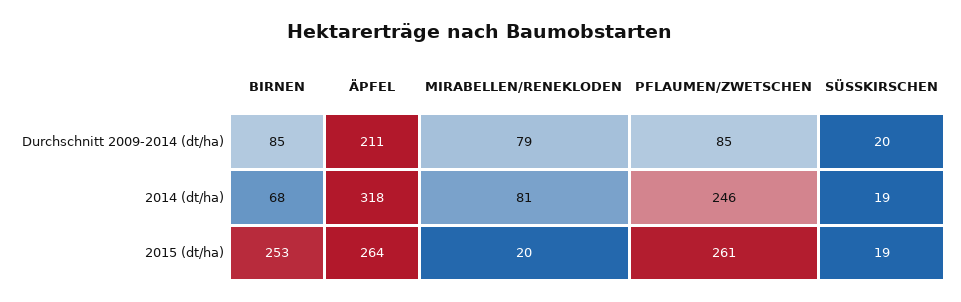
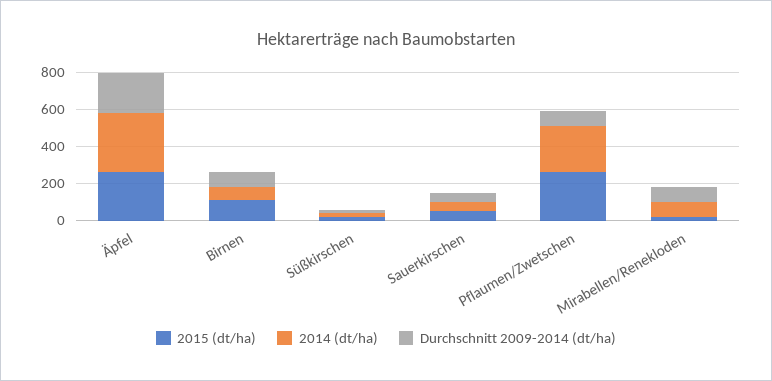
2015 (dt/ha), BIRNEN: 253 -> 100
2015 (dt/ha), Sauerkirschen: none -> 50
2014 (dt/ha), Sauerkirschen: none -> 50
Durchschnitt 2009-2014 (dt/ha), Sauerkirschen: none -> 50

